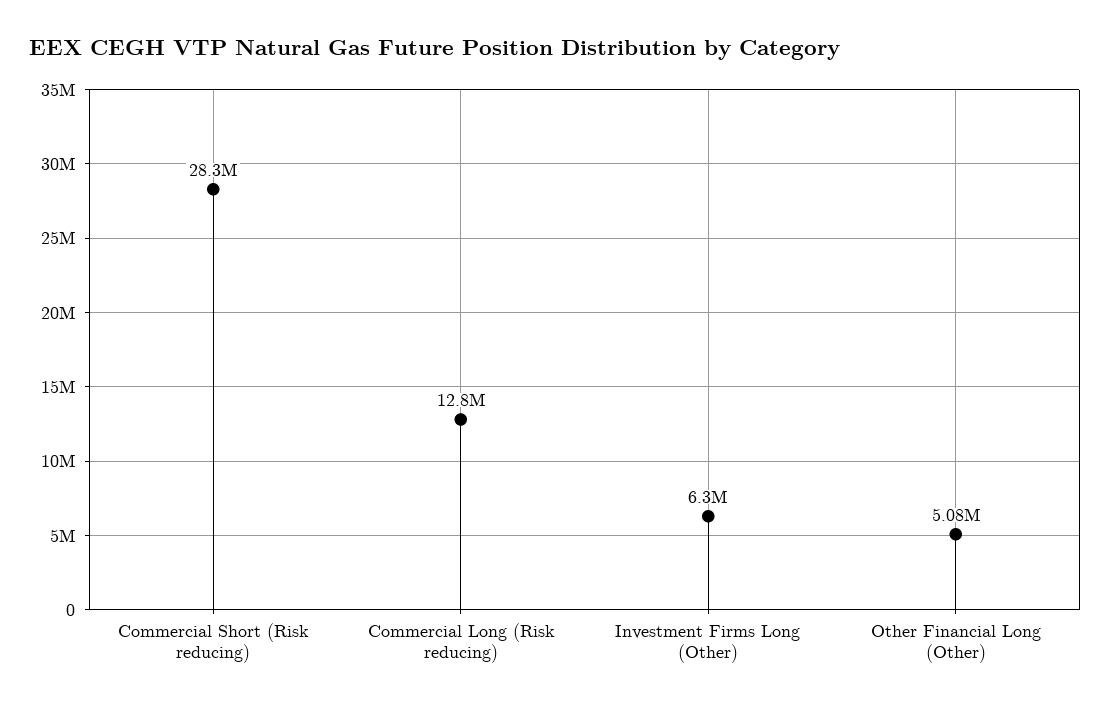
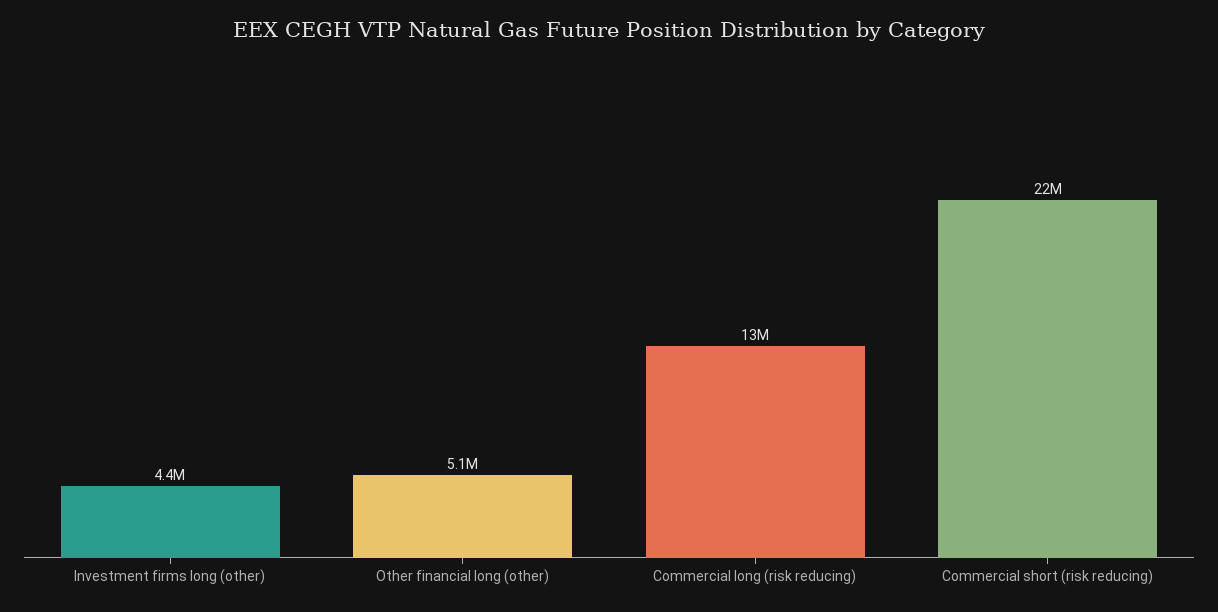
Commercial Short (Risk reducing): 28300000 -> 22000000
Investment Firms Long (Other): 6300000 -> 4400000

